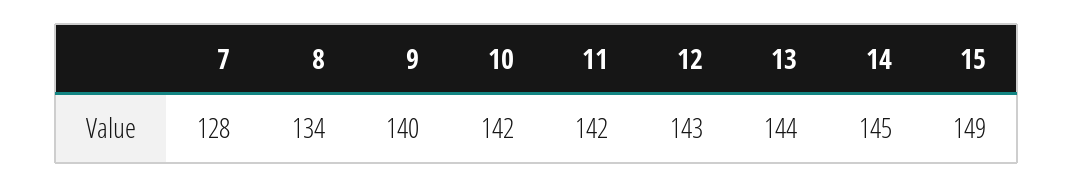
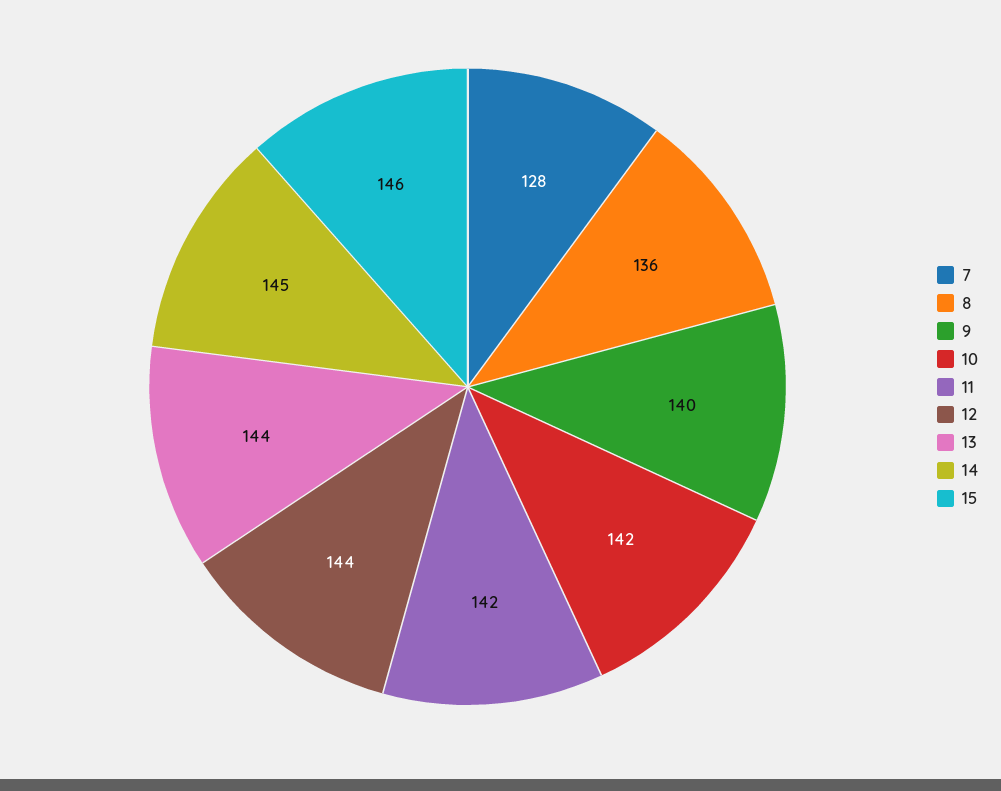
8: 134 -> 136
12: 143 -> 144
15: 149 -> 146

